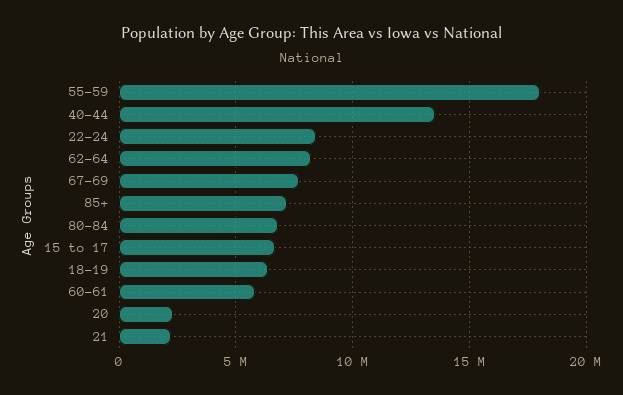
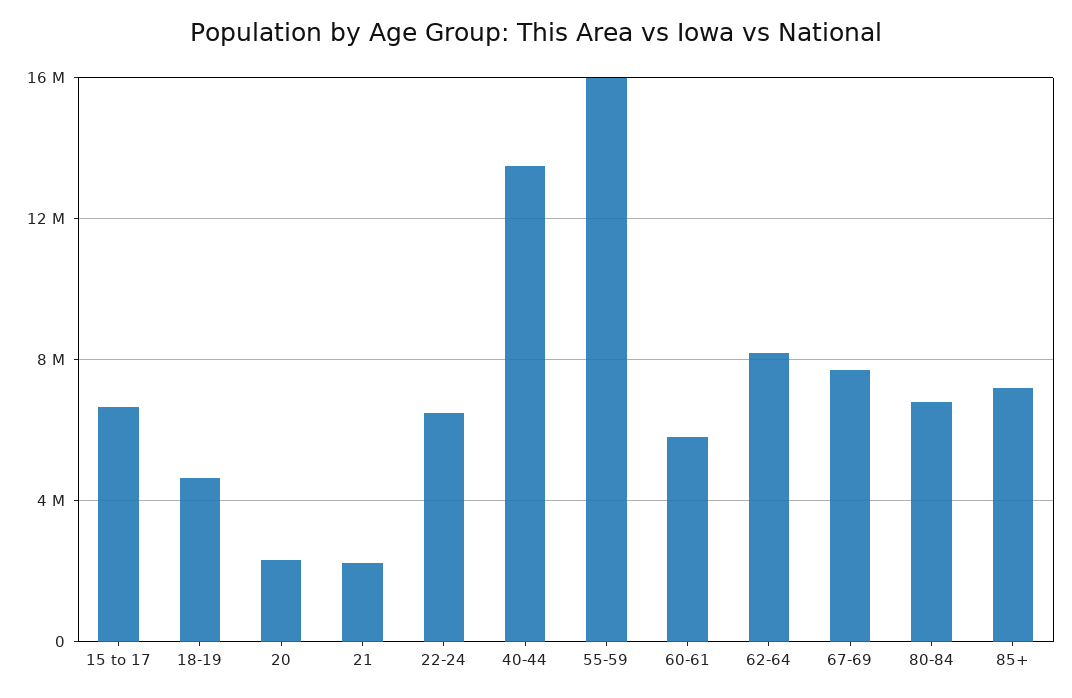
55-59: 18000000 -> 16000000
22-24: 8500000 -> 6500000
18-19: 6500000 -> 4500000

